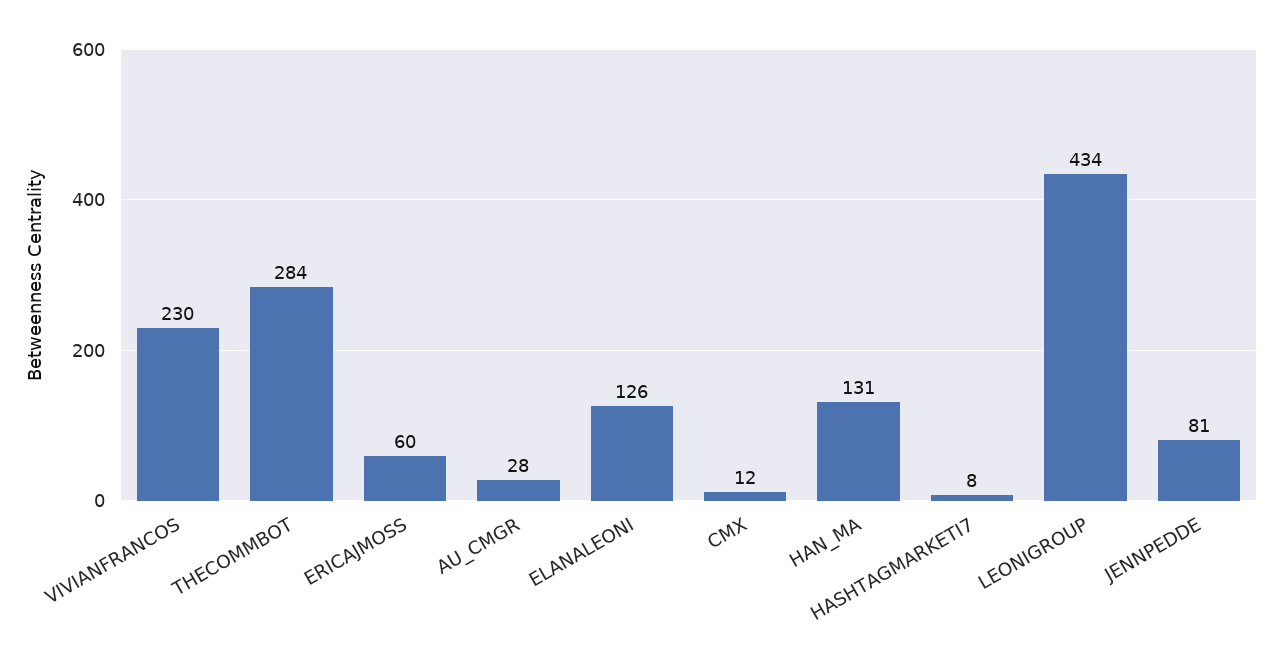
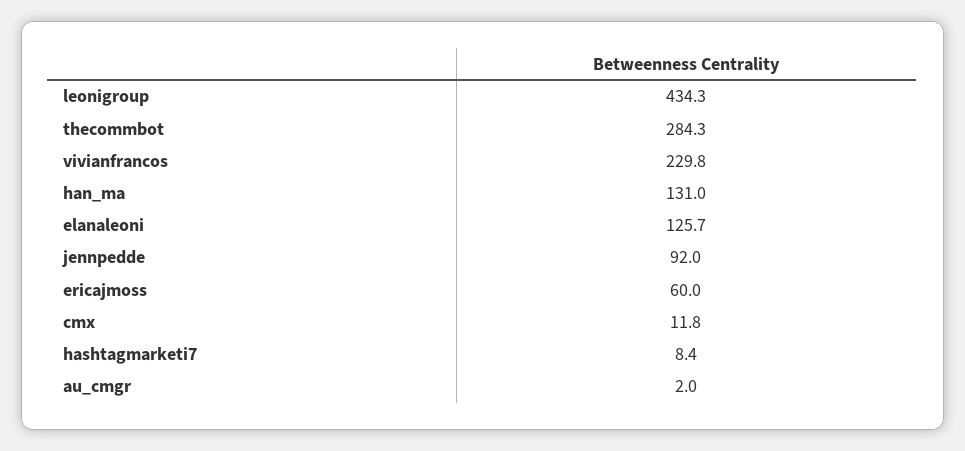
AU_CMGR: 28 -> 2
JENNPEDDE: 81 -> 92

